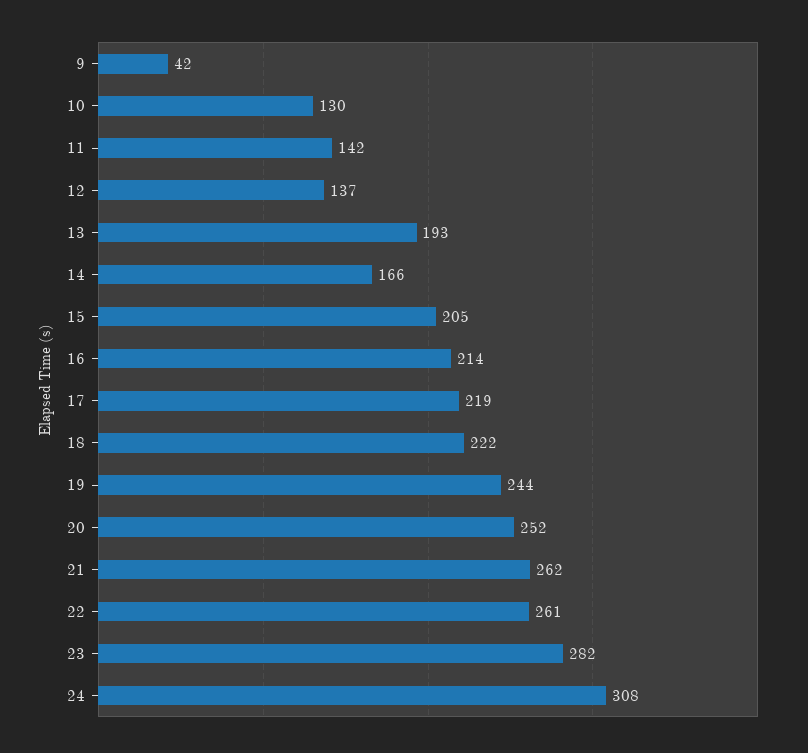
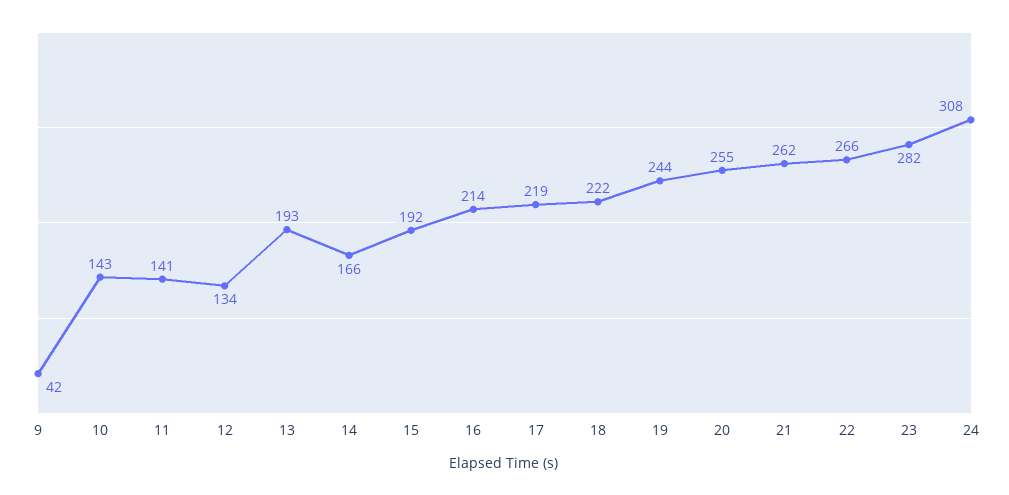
10: 130 -> 143
11: 142 -> 141
12: 137 -> 134
15: 205 -> 192
20: 252 -> 255
22: 261 -> 266

